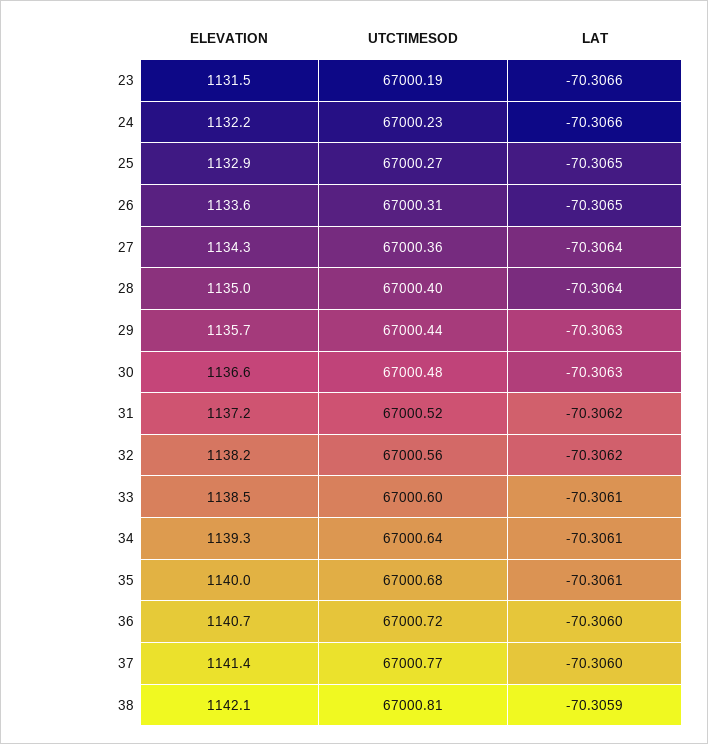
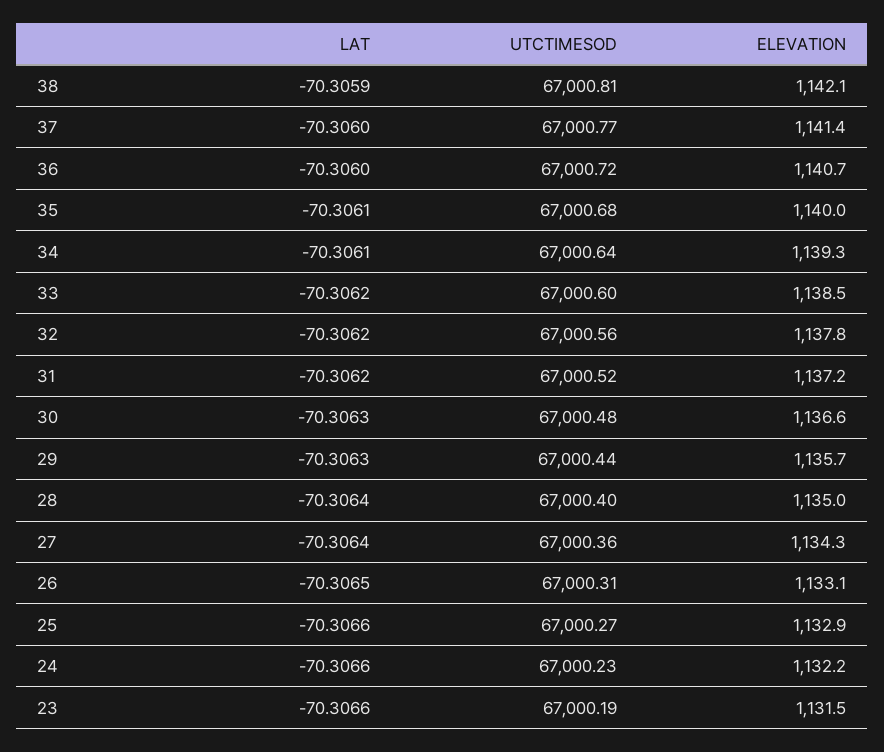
LAT, 25: -70.3065 -> -70.3066
ELEVATION, 26: 1133.6 -> 1133.1
ELEVATION, 32: 1138.2 -> 1137.8
LAT, 33: -70.3061 -> -70.3062

